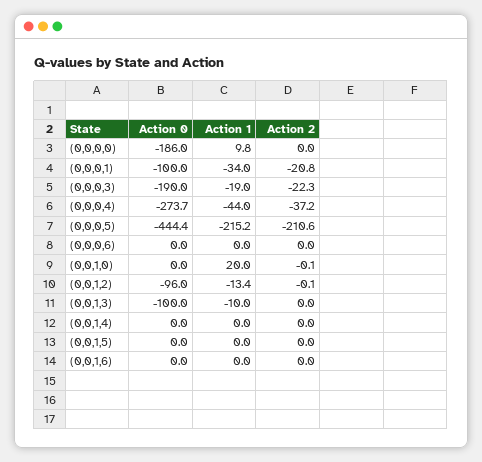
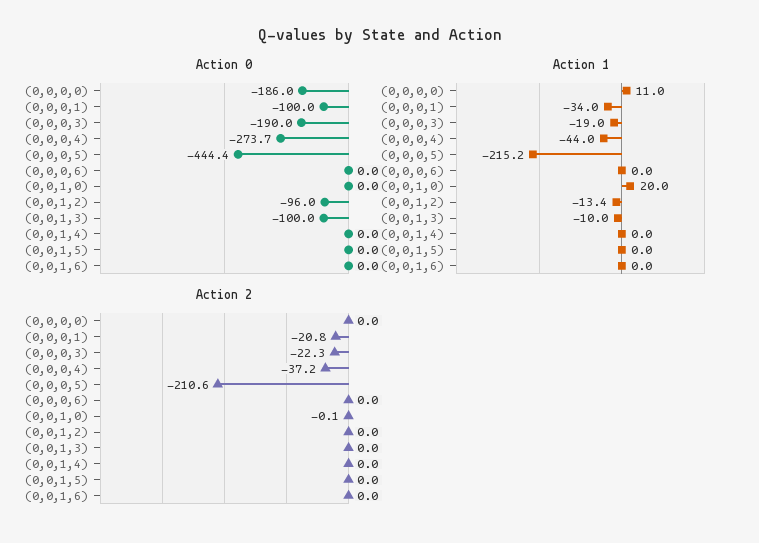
Action 1, (0,0,0,0): 9.8 -> 11
Action 2, (0,0,1,2): -0.1 -> 0

